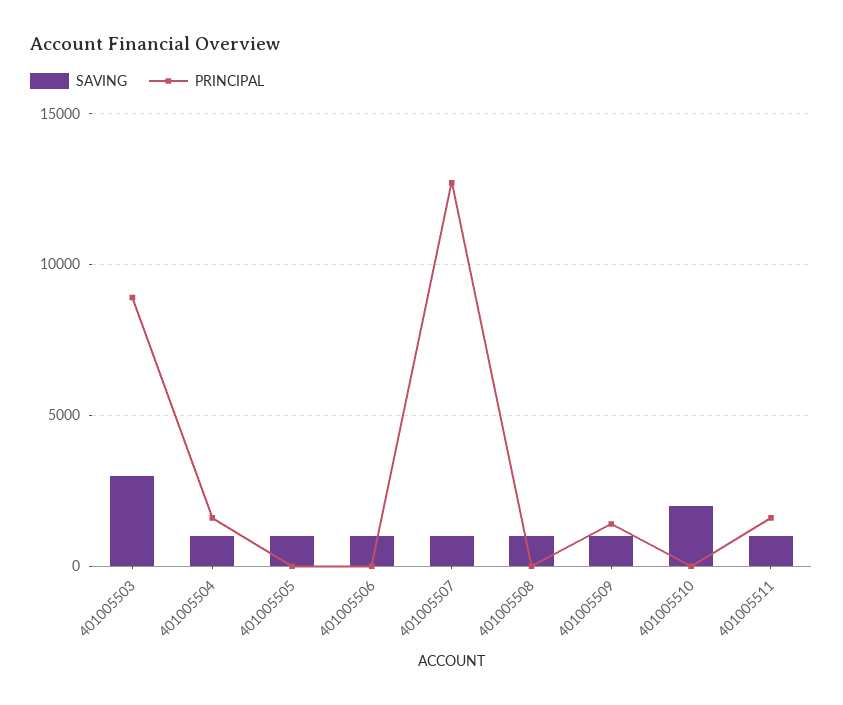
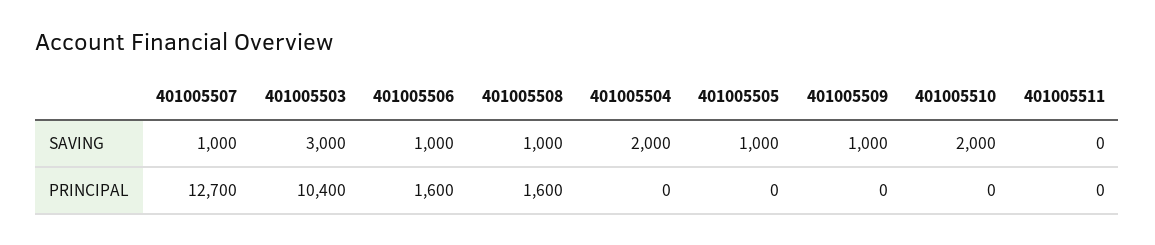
PRINCIPAL, 401005503: 9000 -> 10400
SAVING, 401005504: 1000 -> 2000
PRINCIPAL, 401005504: 1500 -> 0
PRINCIPAL, 401005506: 0 -> 1600
PRINCIPAL, 401005508: 0 -> 1600
PRINCIPAL, 401005509: 1500 -> 0
SAVING, 401005511: 1000 -> 0
PRINCIPAL, 401005511: 1500 -> 0

